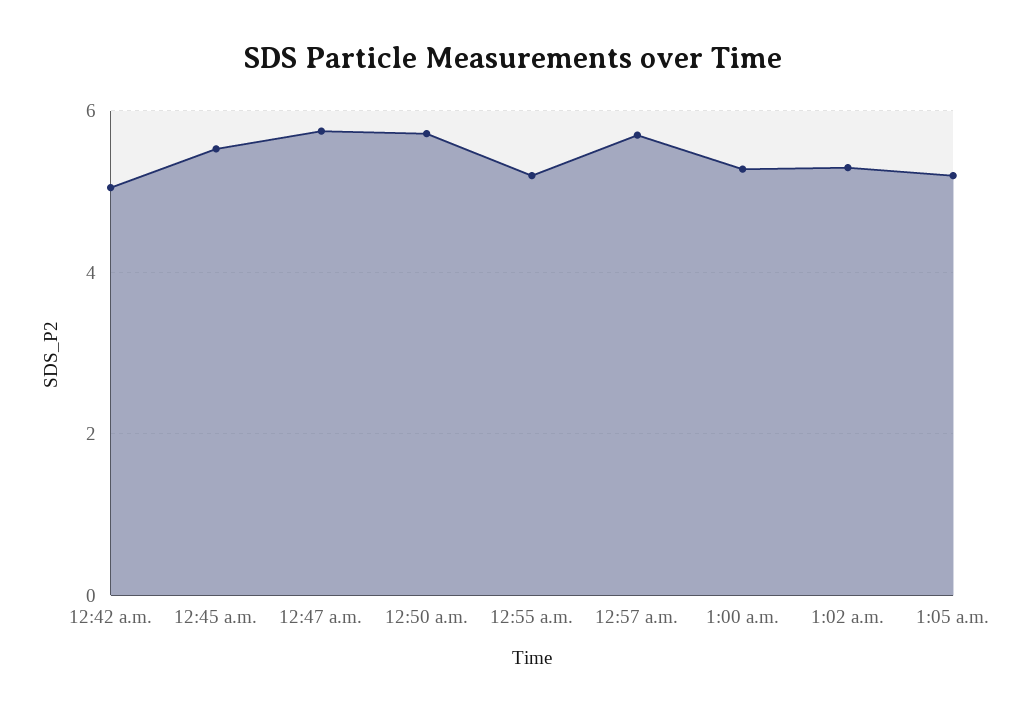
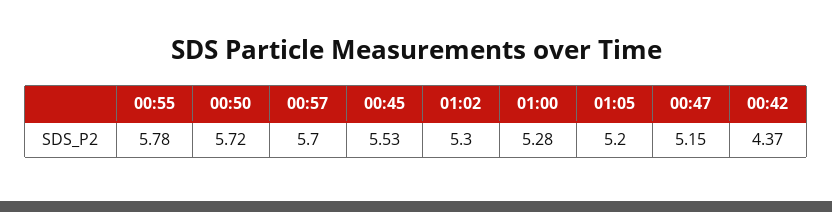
12:42 a.m.: 5 -> 4.37
12:47 a.m.: 5.8 -> 5.15
12:55 a.m.: 5.2 -> 5.78

